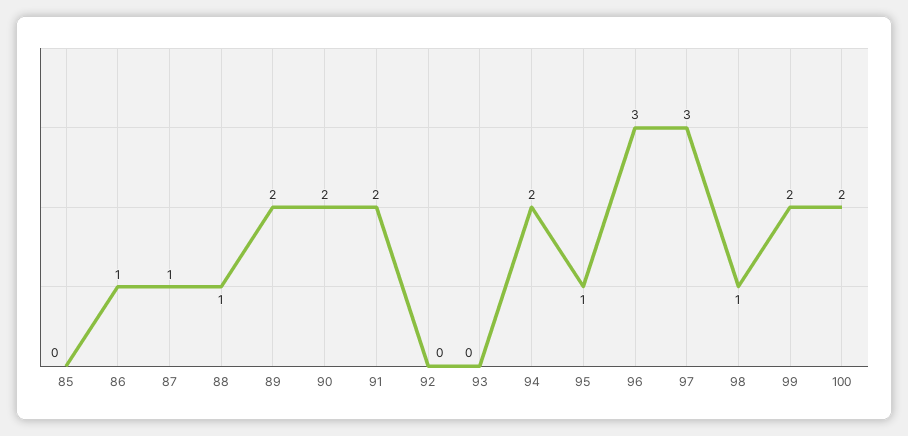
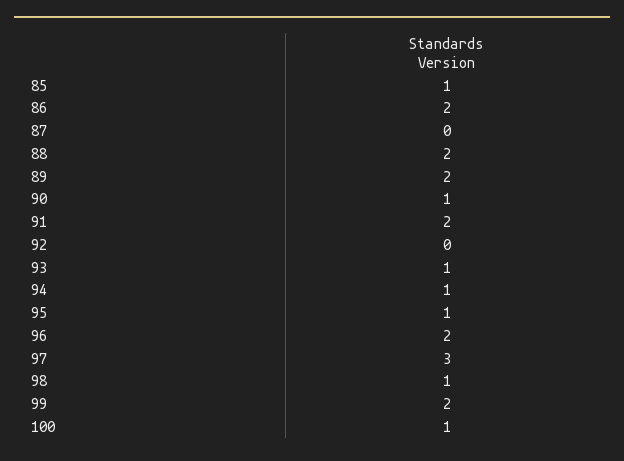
85: 0 -> 1
86: 1 -> 2
87: 1 -> 0
88: 1 -> 2
90: 2 -> 1
93: 0 -> 1
94: 2 -> 1
96: 3 -> 2
100: 2 -> 1

